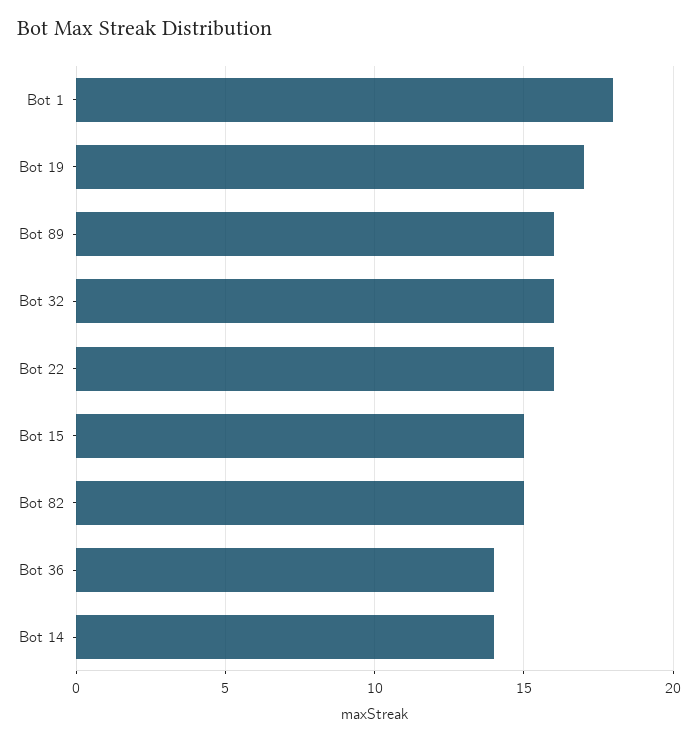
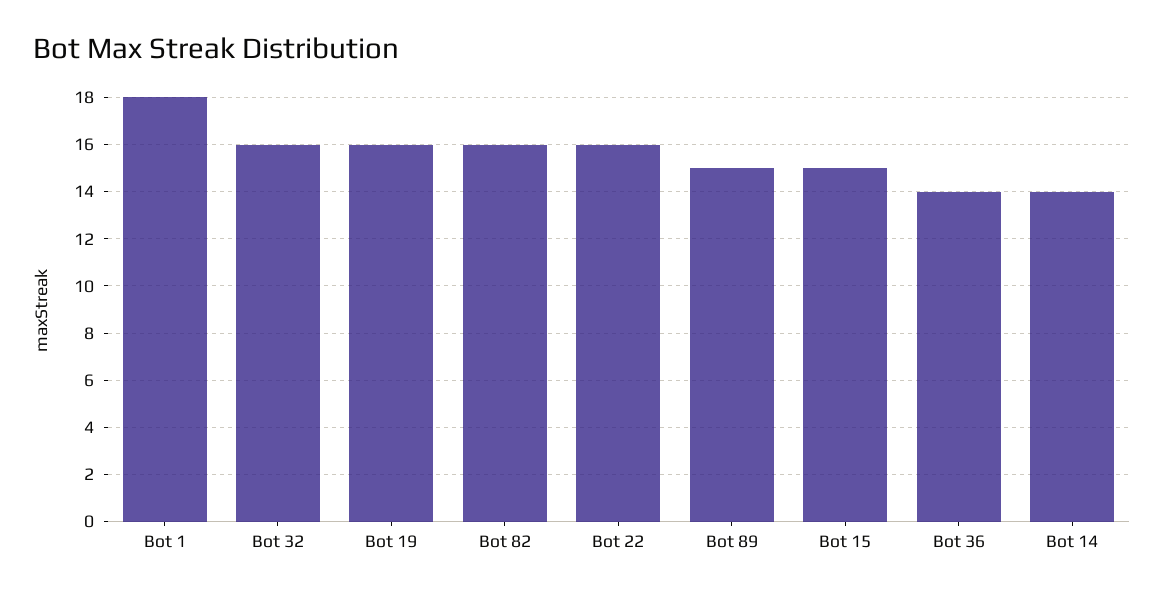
Bot 19: 17 -> 16
Bot 89: 16 -> 15
Bot 82: 15 -> 16

